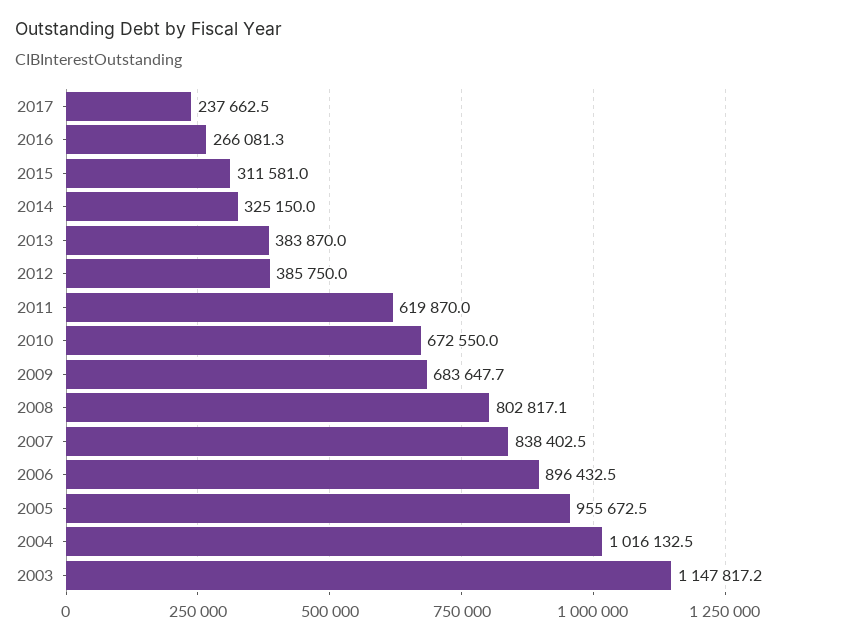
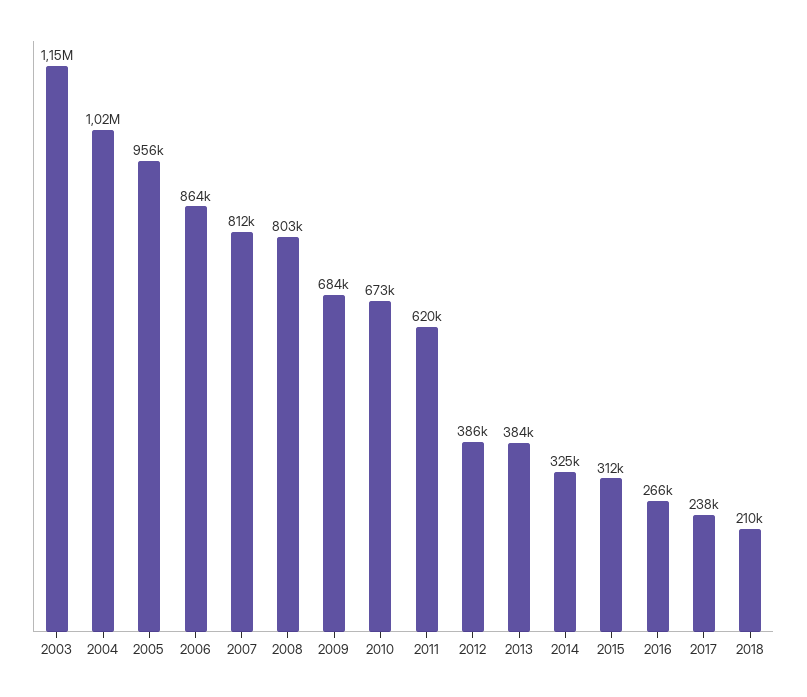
2007: 838402.5 -> 812000
2006: 896432.5 -> 864000
2018: none -> 210000

